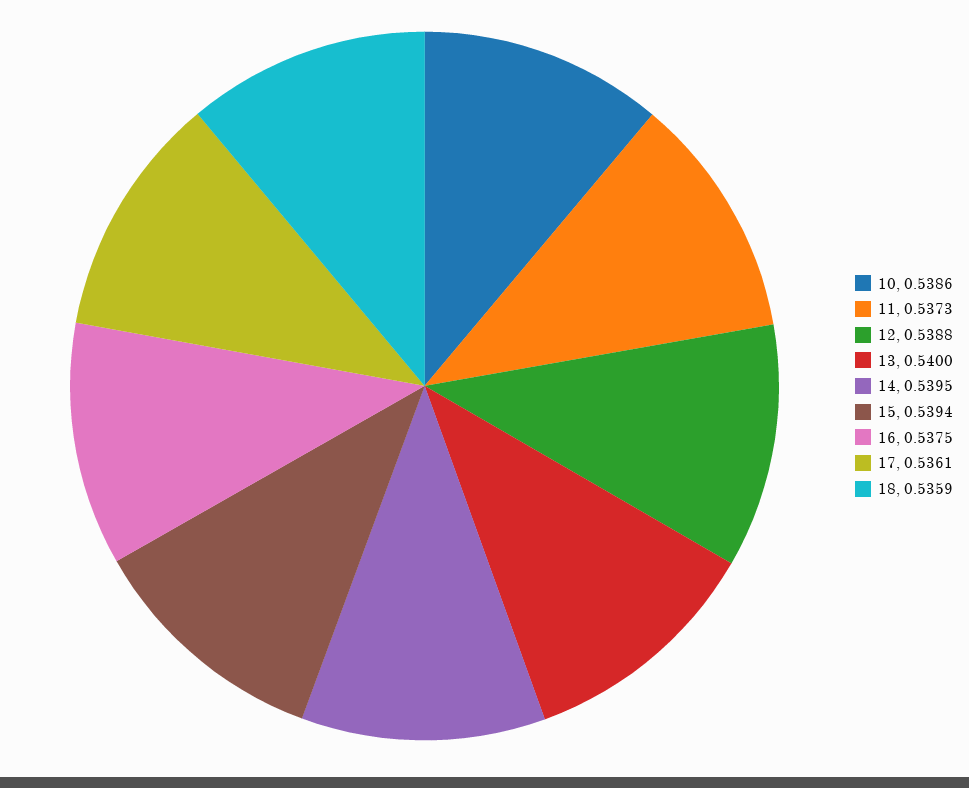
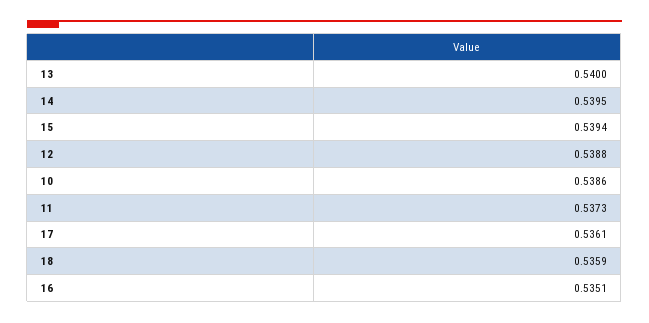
16: 0.5375 -> 0.5351

